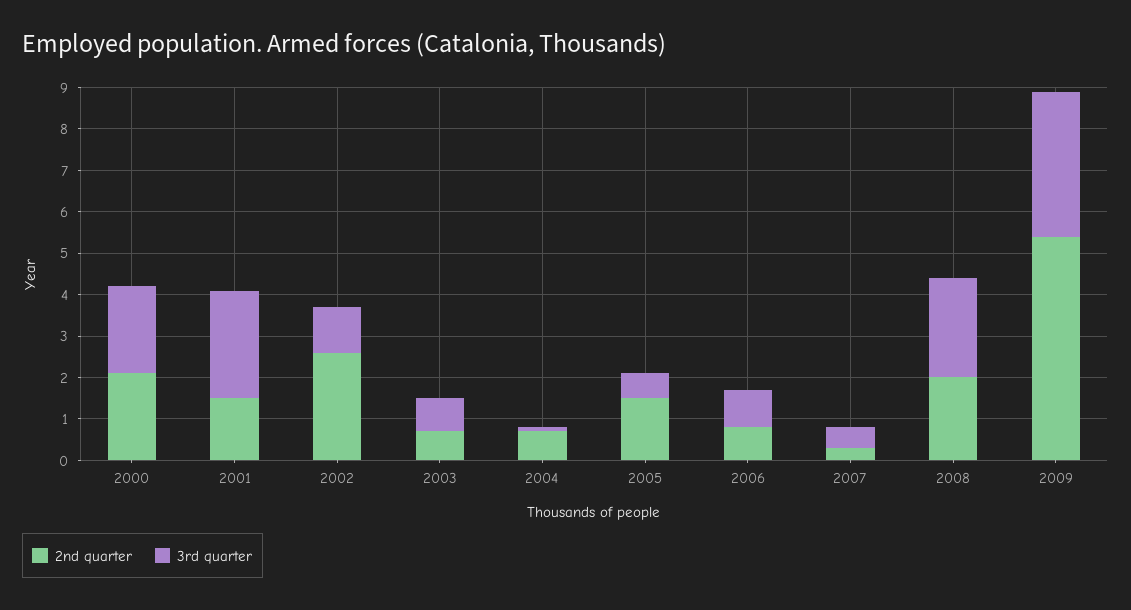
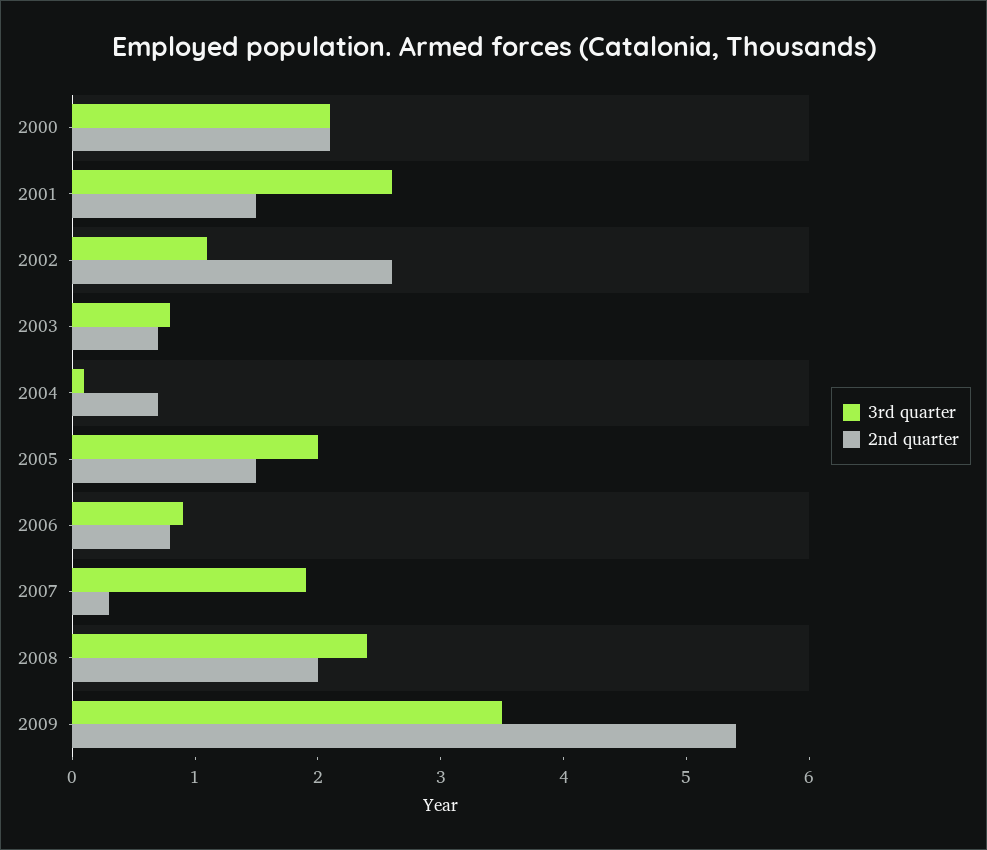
3rd quarter, 2005: 0.5 -> 2
3rd quarter, 2007: 0.5 -> 1.9

